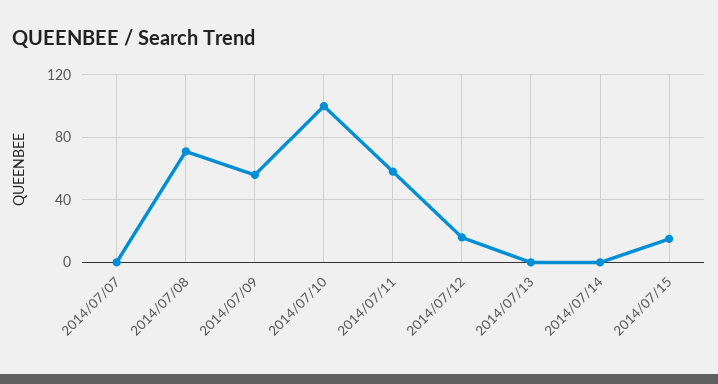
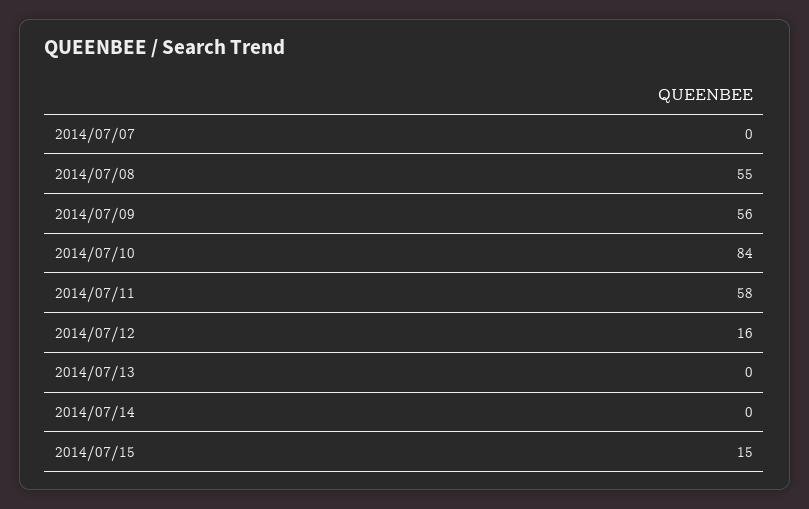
2014/07/08: 70 -> 55
2014/07/10: 100 -> 84

